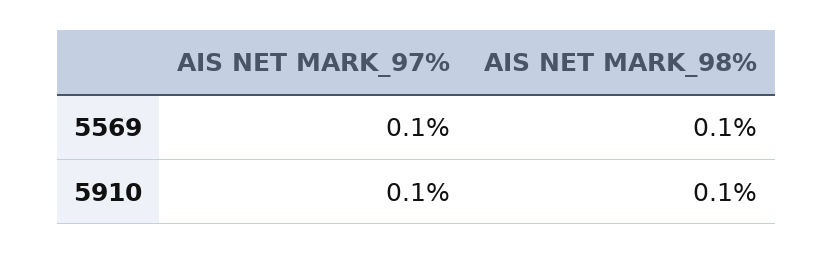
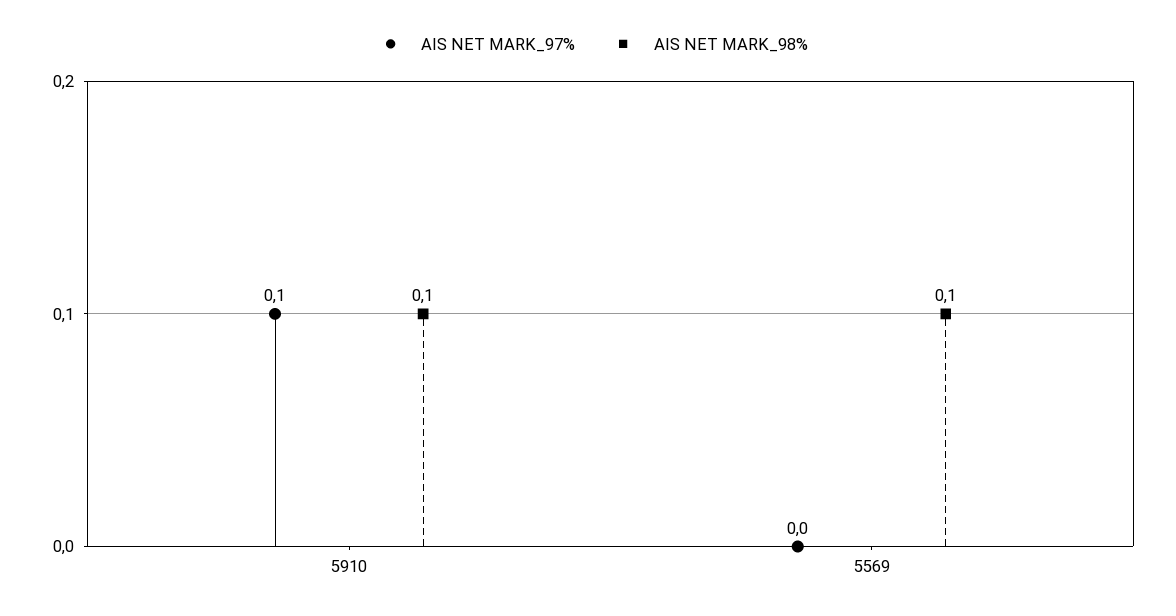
AIS NET MARK_97%, 5569: 0.1 -> 0

